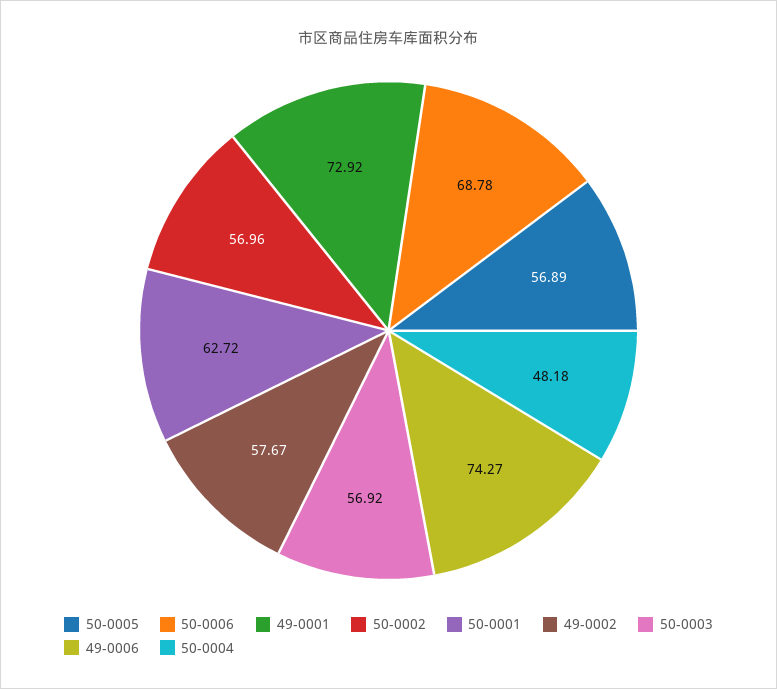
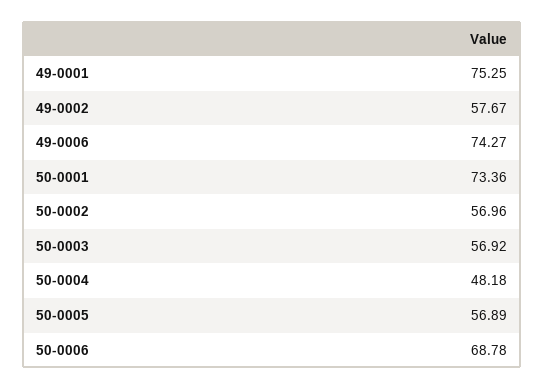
49-0001: 72.92 -> 75.25
50-0001: 62.72 -> 73.36

